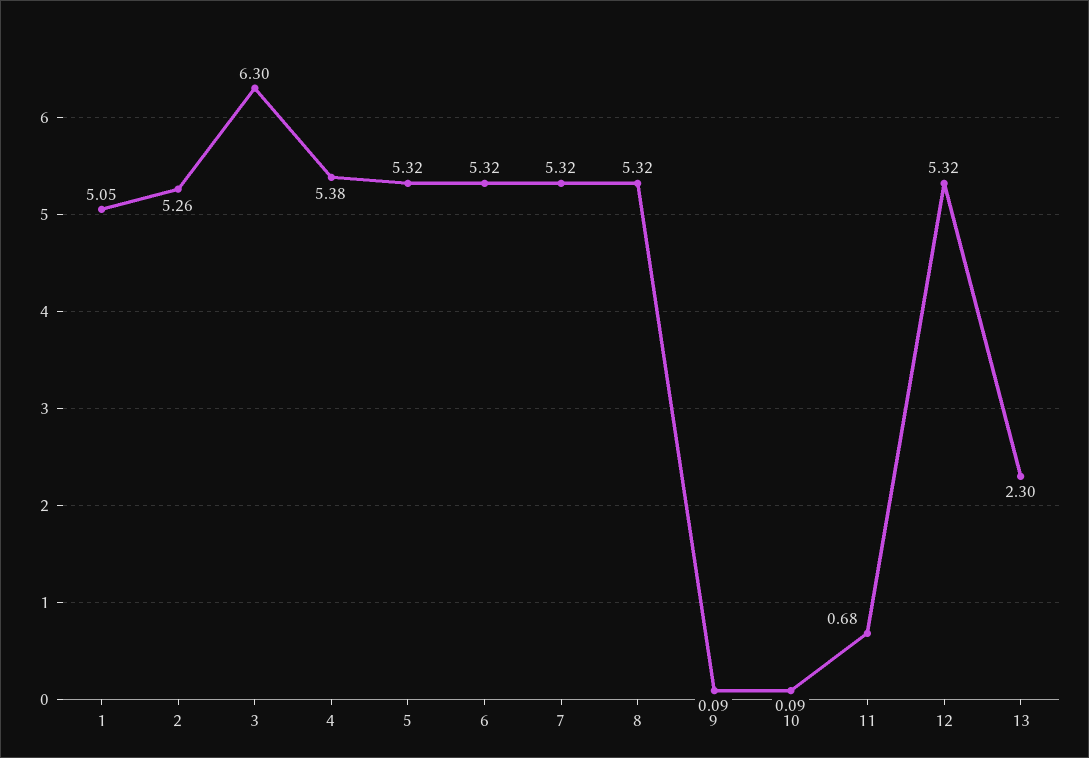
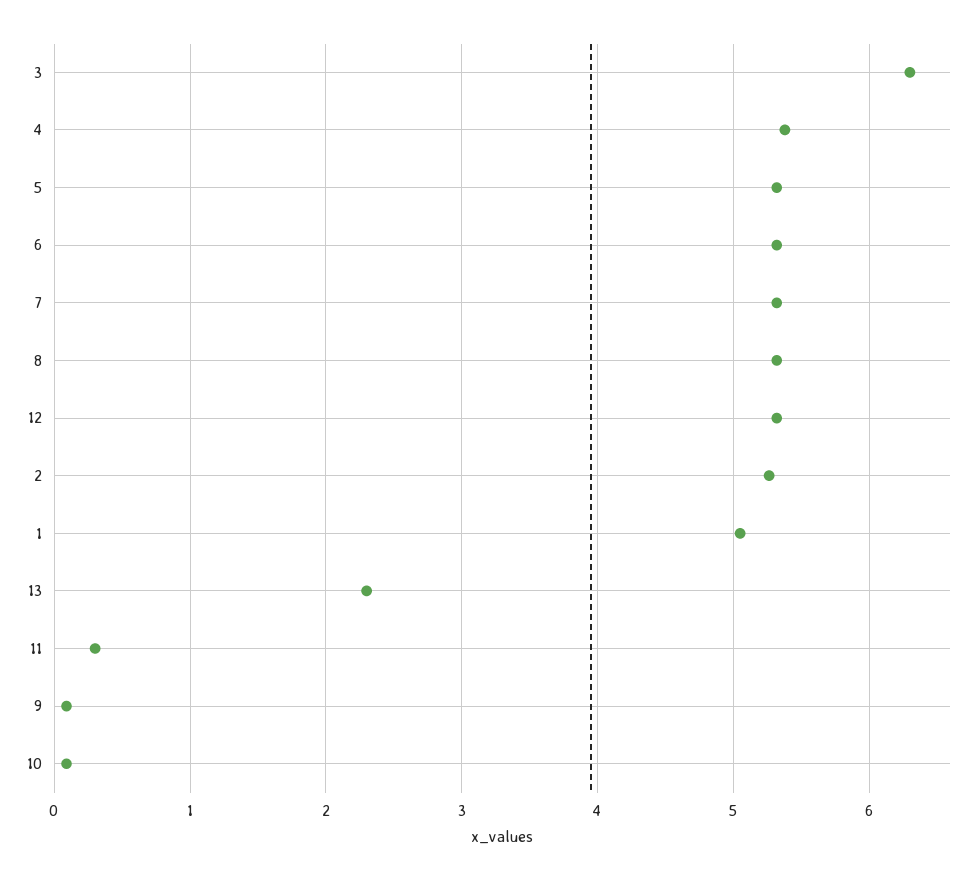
11: 0.68 -> 0.3

